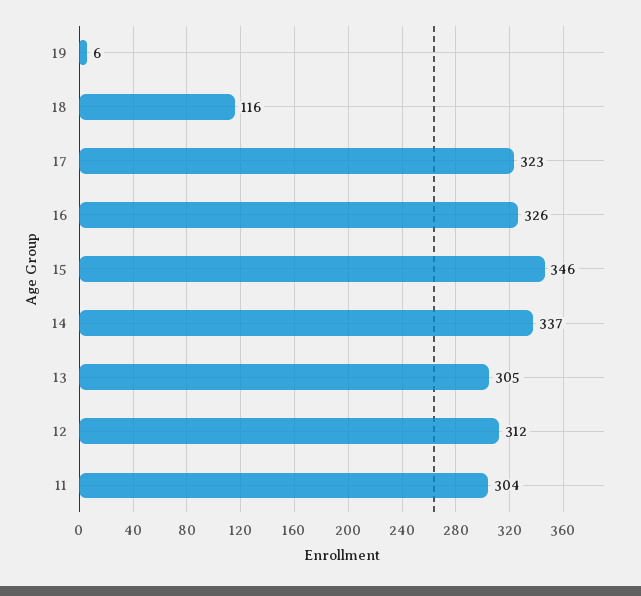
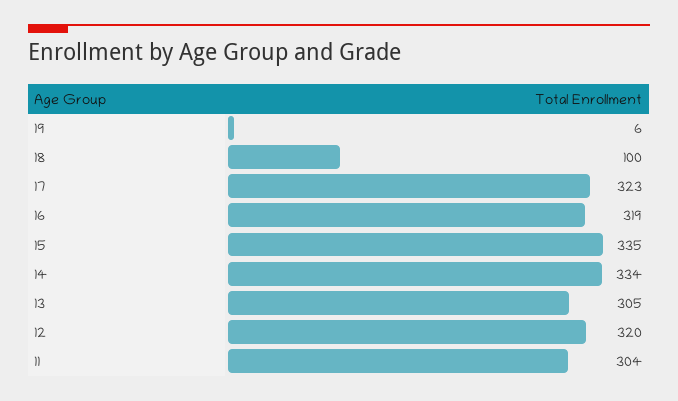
18: 116 -> 100
16: 326 -> 319
15: 346 -> 335
14: 337 -> 334
12: 312 -> 320

